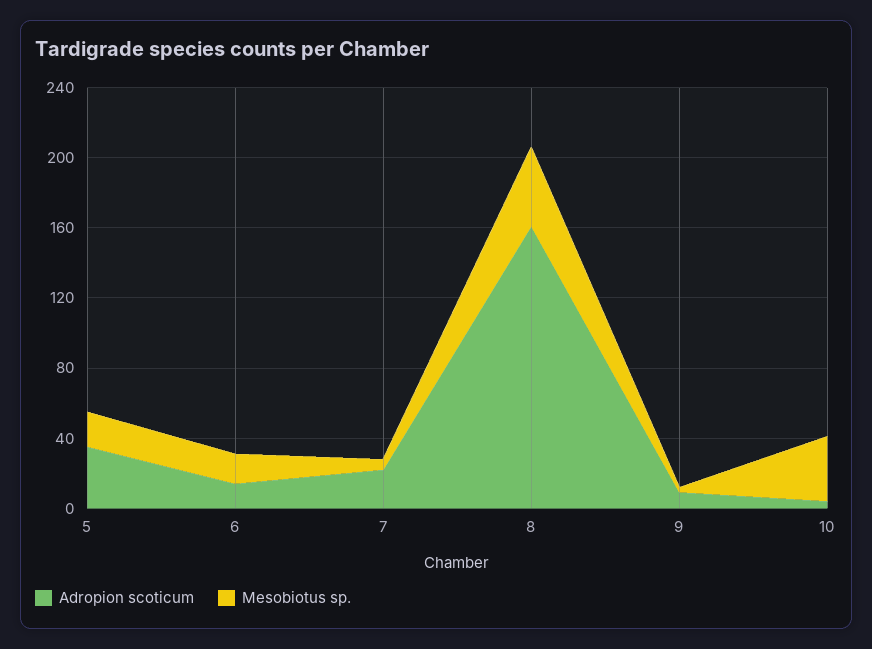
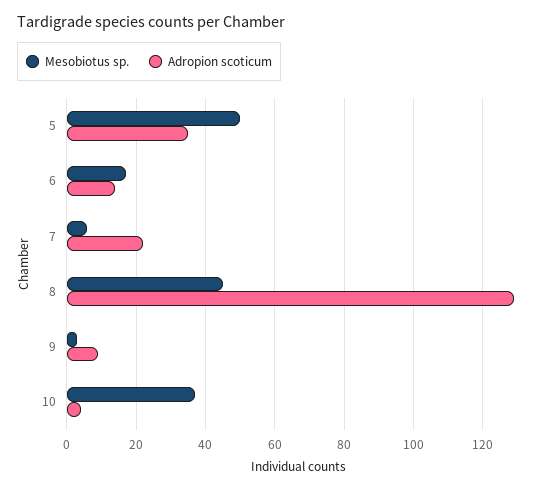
Mesobiotus sp., 5: 20 -> 50
Adropion scoticum, 8: 160 -> 130

